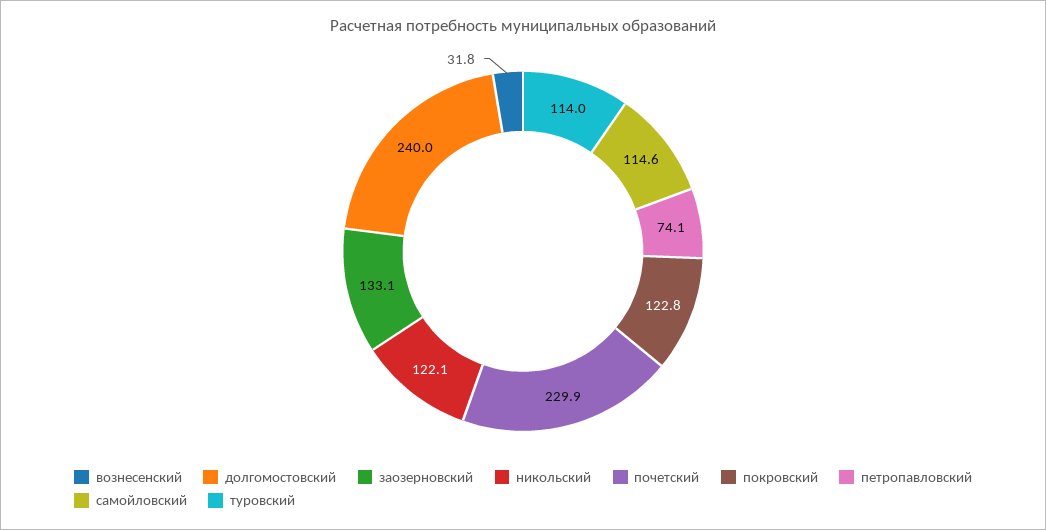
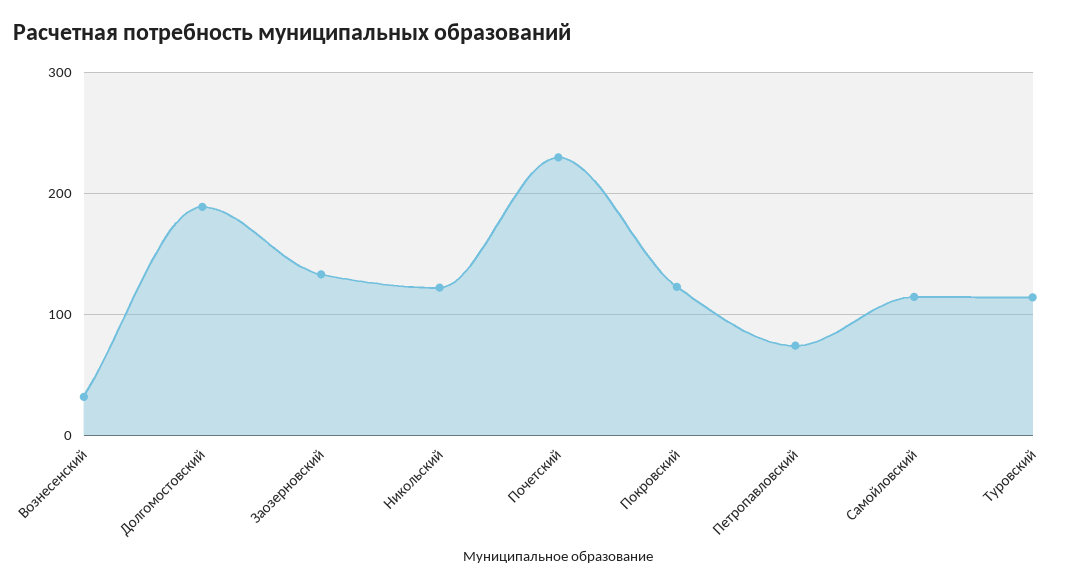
долгомостовский: 240 -> 190

